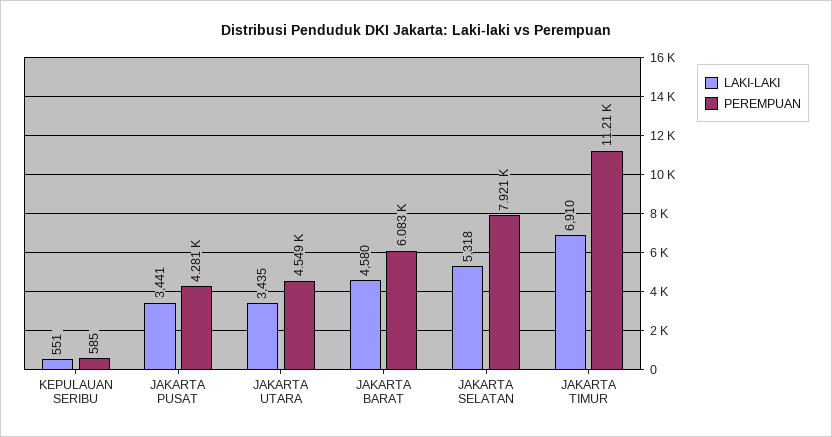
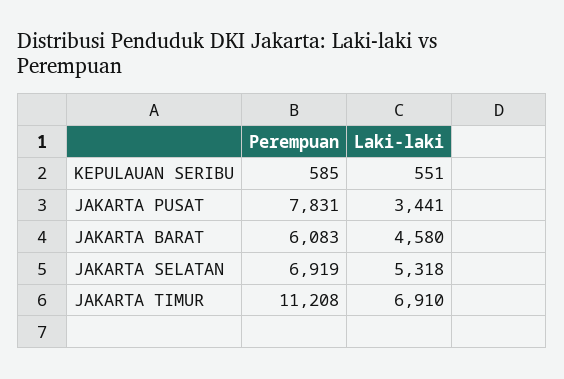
PEREMPUAN, JAKARTA PUSAT: 4281 -> 7831
LAKI-LAKI, JAKARTA UTARA: 3435 -> none
PEREMPUAN, JAKARTA UTARA: 4549 -> none
PEREMPUAN, JAKARTA SELATAN: 7921 -> 6919

